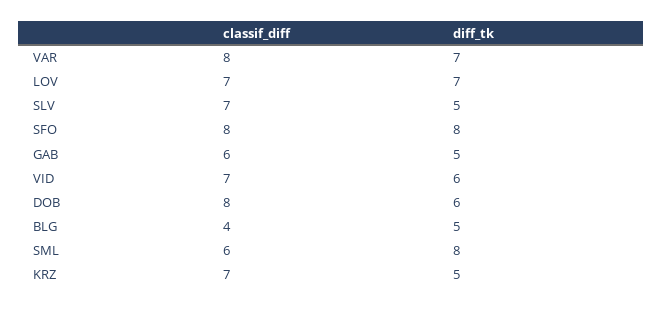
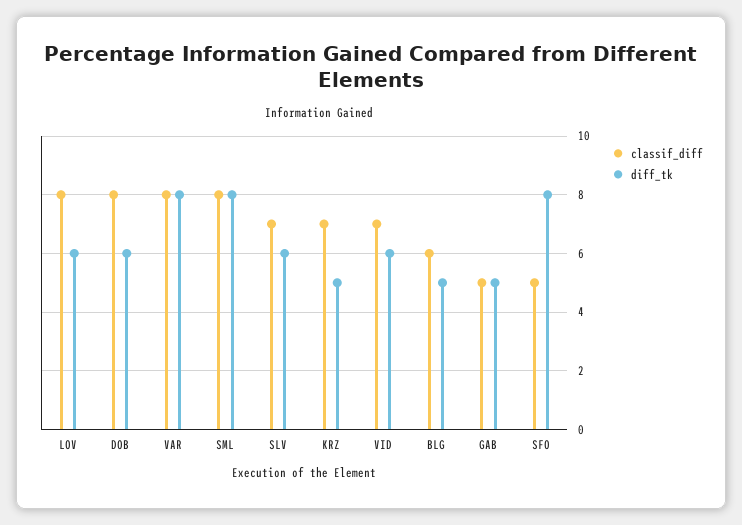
diff_tk, VAR: 7 -> 8
classif_diff, LOV: 7 -> 8
diff_tk, LOV: 7 -> 6
diff_tk, SLV: 5 -> 6
classif_diff, SFO: 8 -> 5
classif_diff, GAB: 6 -> 5
classif_diff, BLG: 4 -> 6
classif_diff, SML: 6 -> 8

